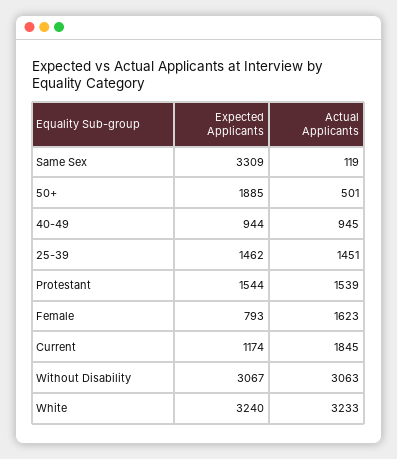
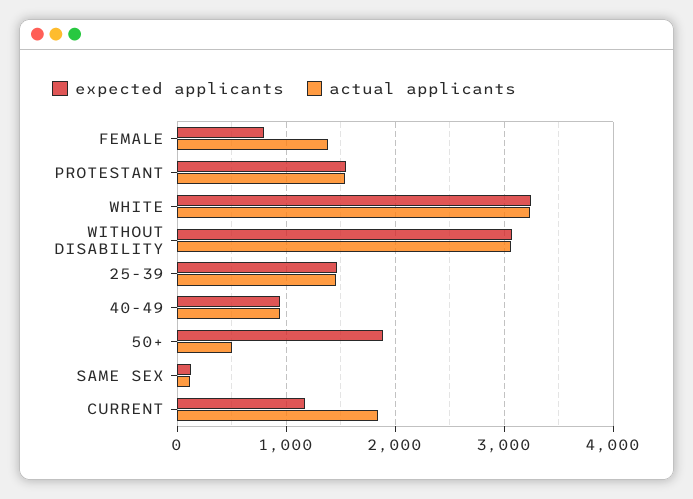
Expected Applicants, Same Sex: 3309 -> 100
Actual Applicants, Female: 1623 -> 1400

